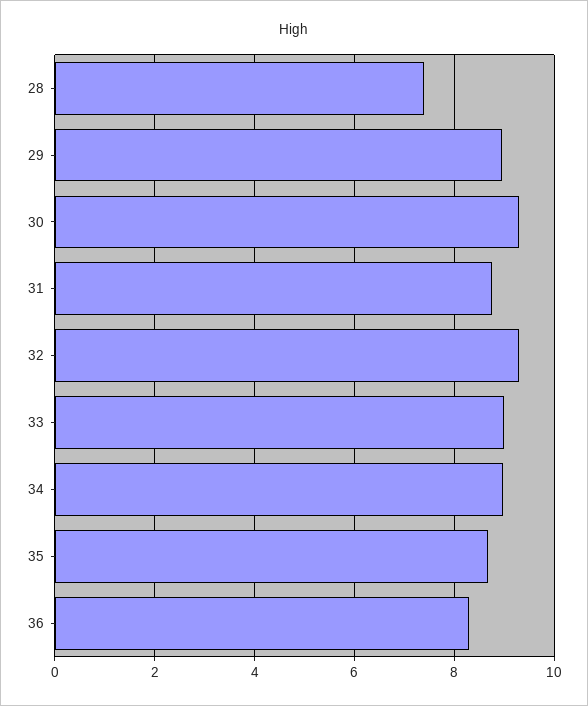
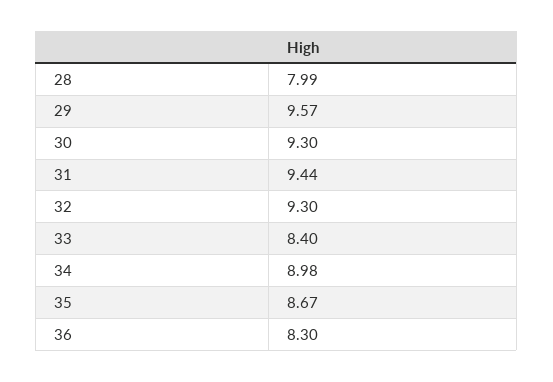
28: 7.4 -> 7.99
29: 9 -> 9.57
31: 8.8 -> 9.44
33: 9 -> 8.4

